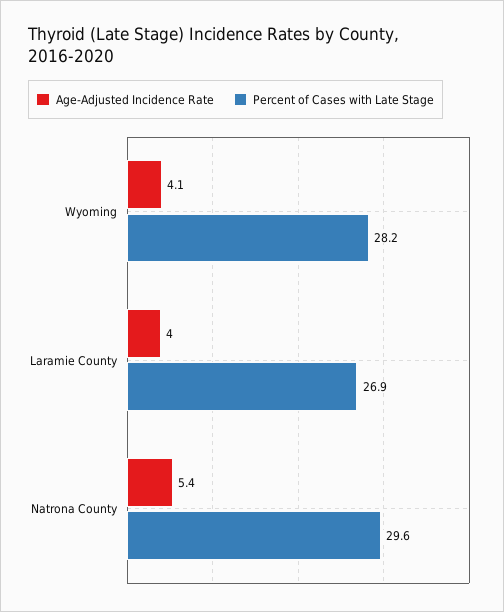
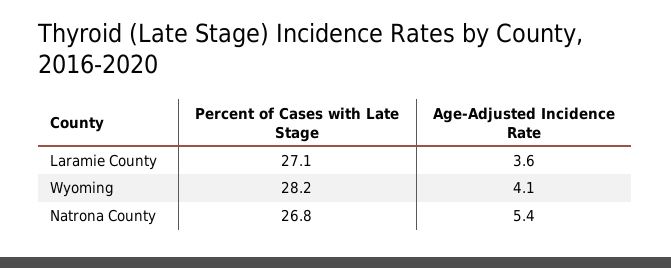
Age-Adjusted Incidence Rate, Laramie County: 4 -> 3.6
Percent of Cases with Late Stage, Laramie County: 26.9 -> 27.1
Percent of Cases with Late Stage, Natrona County: 29.6 -> 26.8

